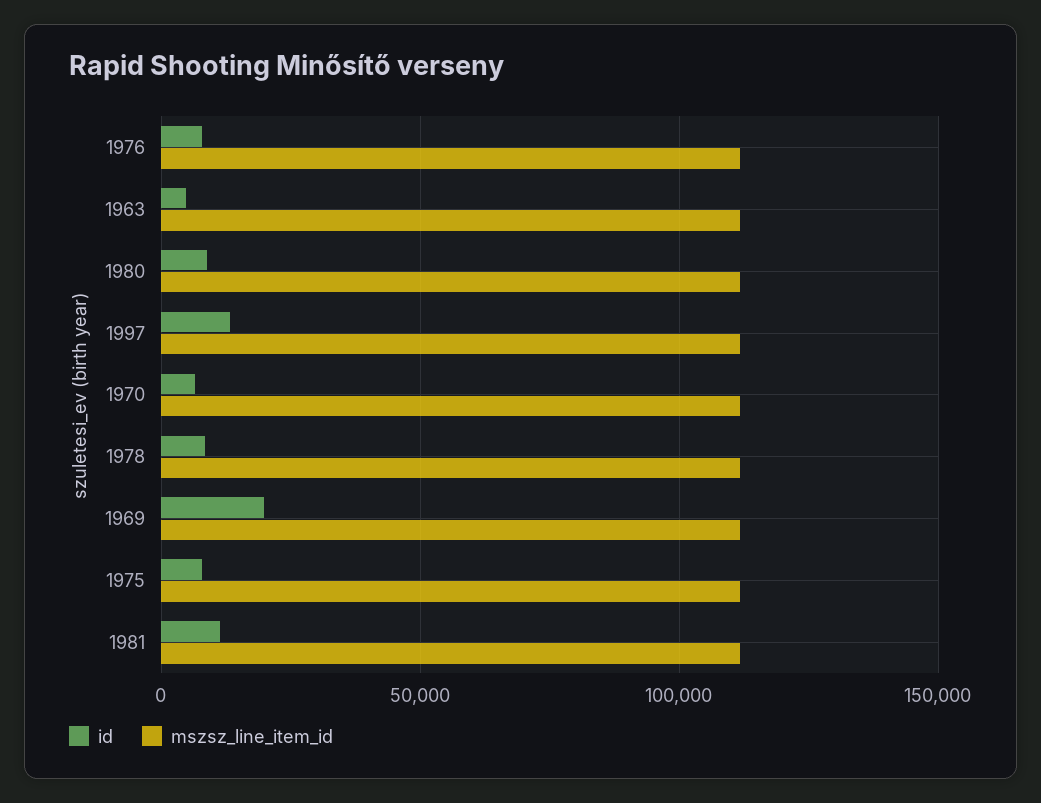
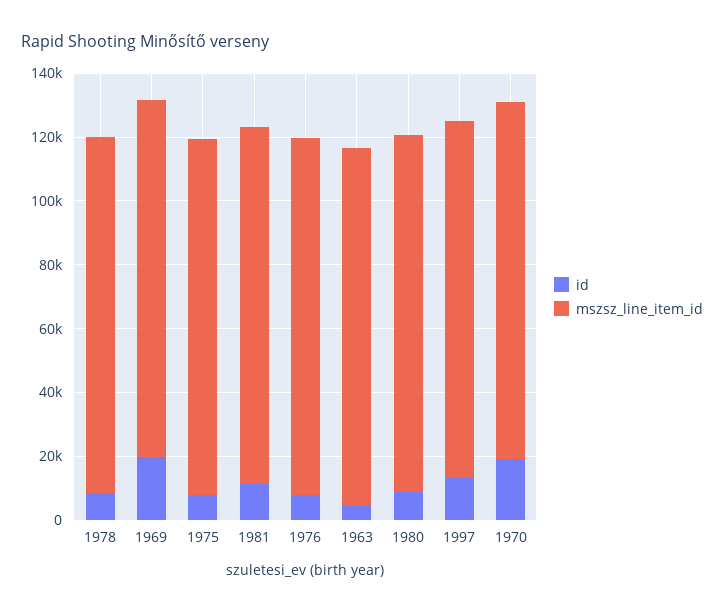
id, 1970: 5000 -> 20000

